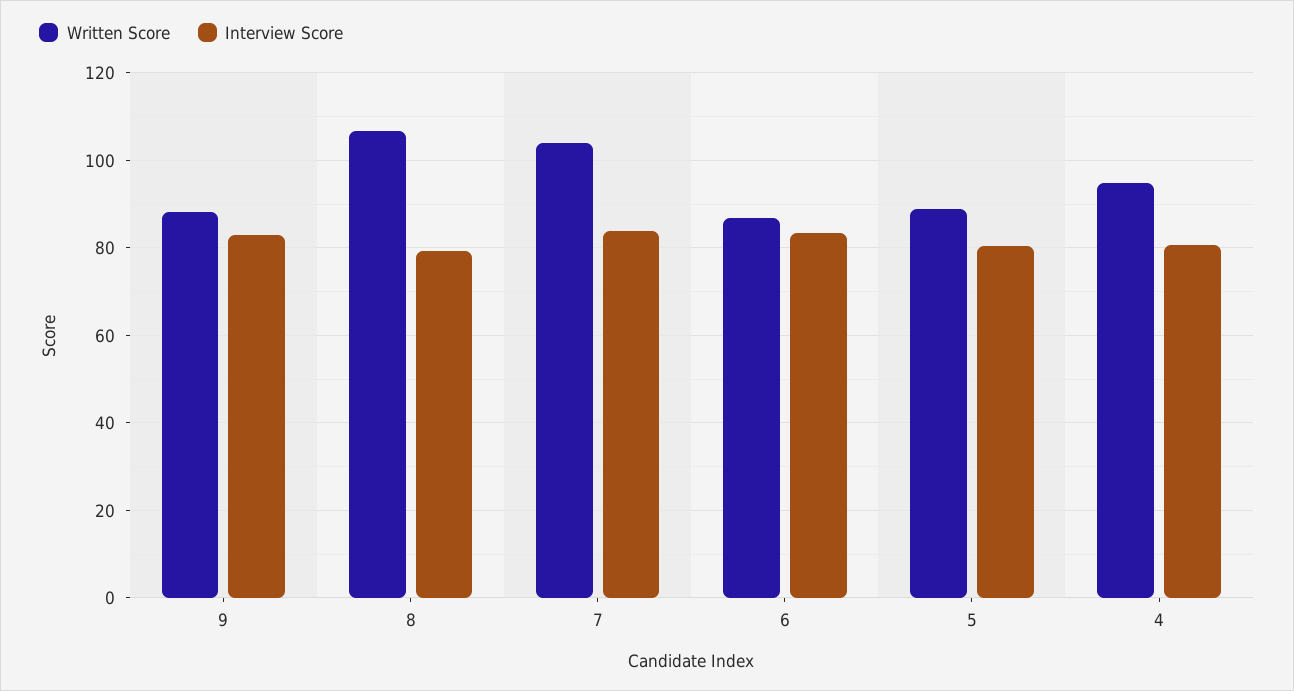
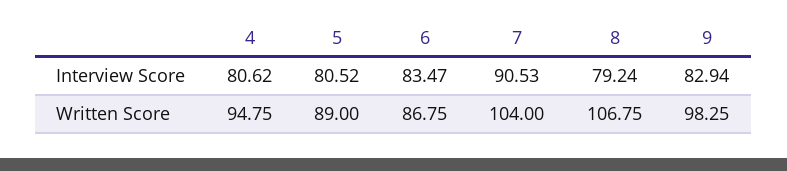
Written Score, 9: 88 -> 98.25
Interview Score, 7: 84 -> 90.53

